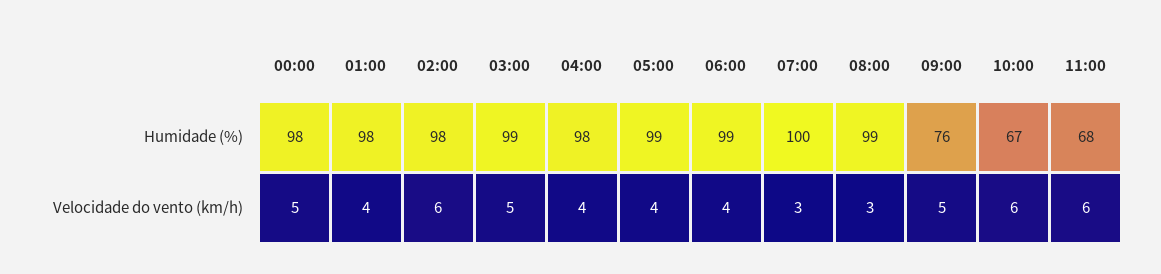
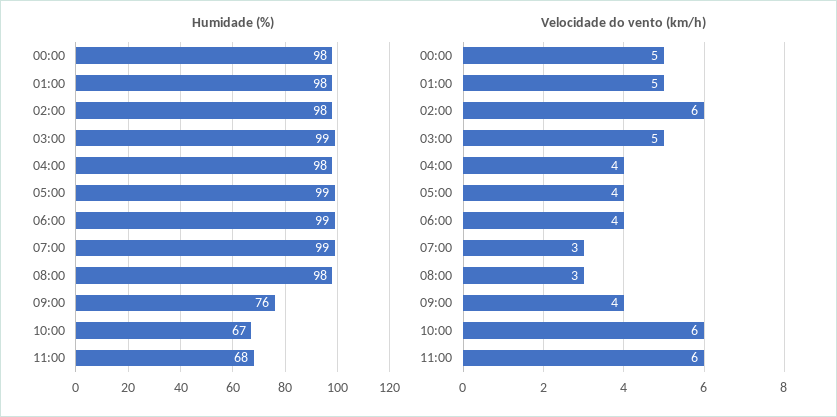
Humidade (%), 07:00: 100 -> 99
Humidade (%), 08:00: 99 -> 98
Velocidade do vento (km/h), 01:00: 4 -> 5
Velocidade do vento (km/h), 09:00: 5 -> 4

